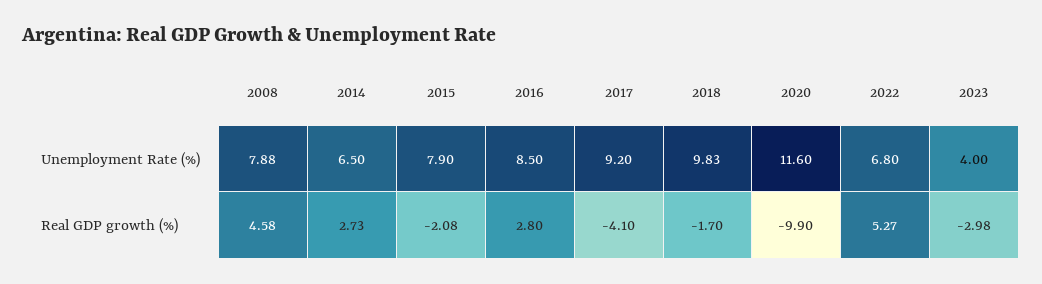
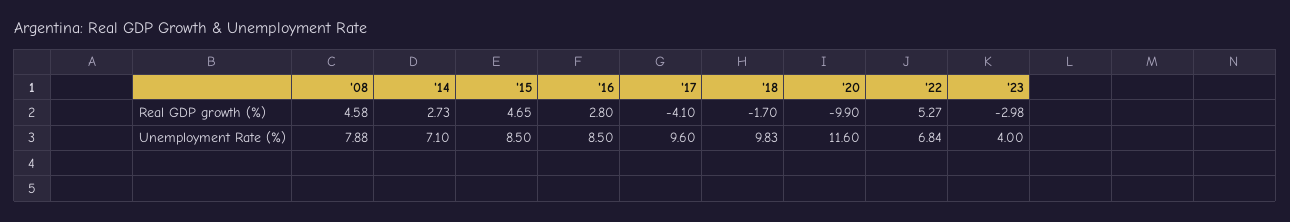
2014, Unemployment Rate (%): 6.5 -> 7.1
2015, Unemployment Rate (%): 7.9 -> 8.5
2017, Unemployment Rate (%): 9.2 -> 9.6
2022, Unemployment Rate (%): 6.8 -> 6.84
2015, Real GDP growth (%): -2.08 -> 4.65

